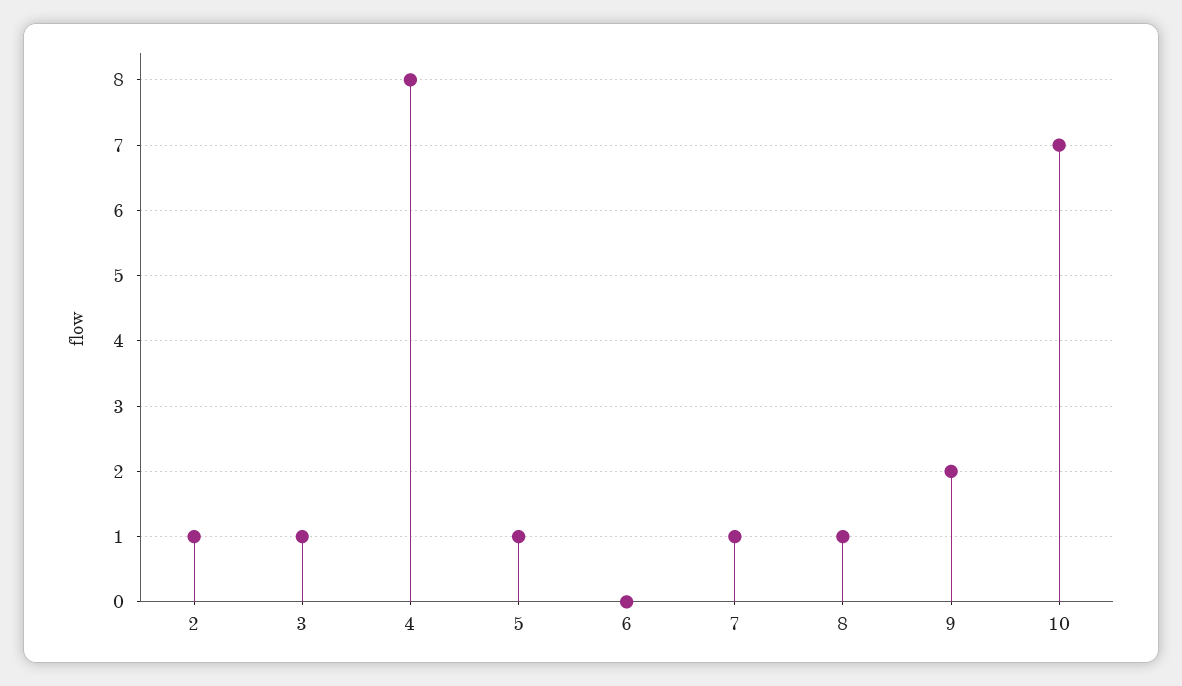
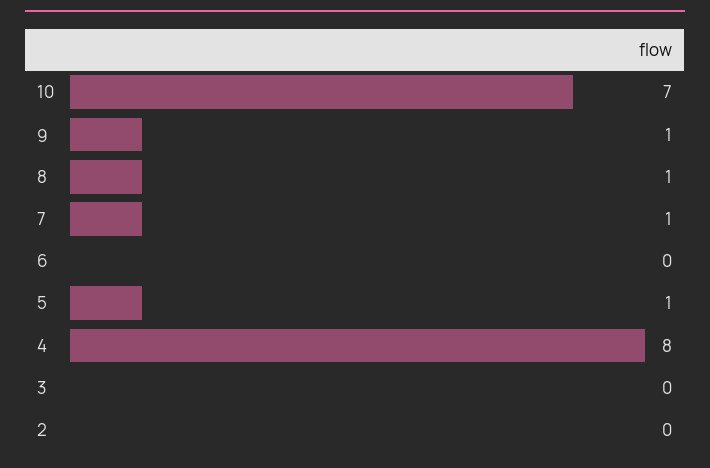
2: 1 -> 0
3: 1 -> 0
9: 2 -> 1

